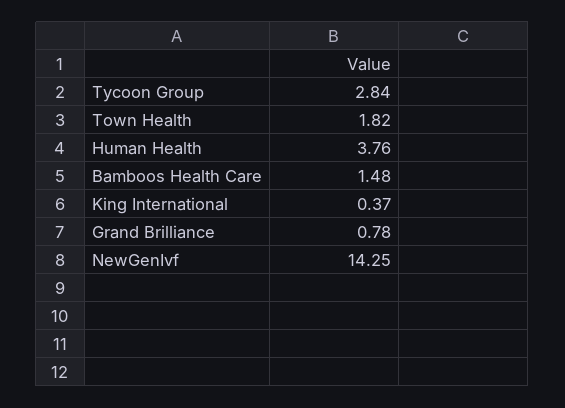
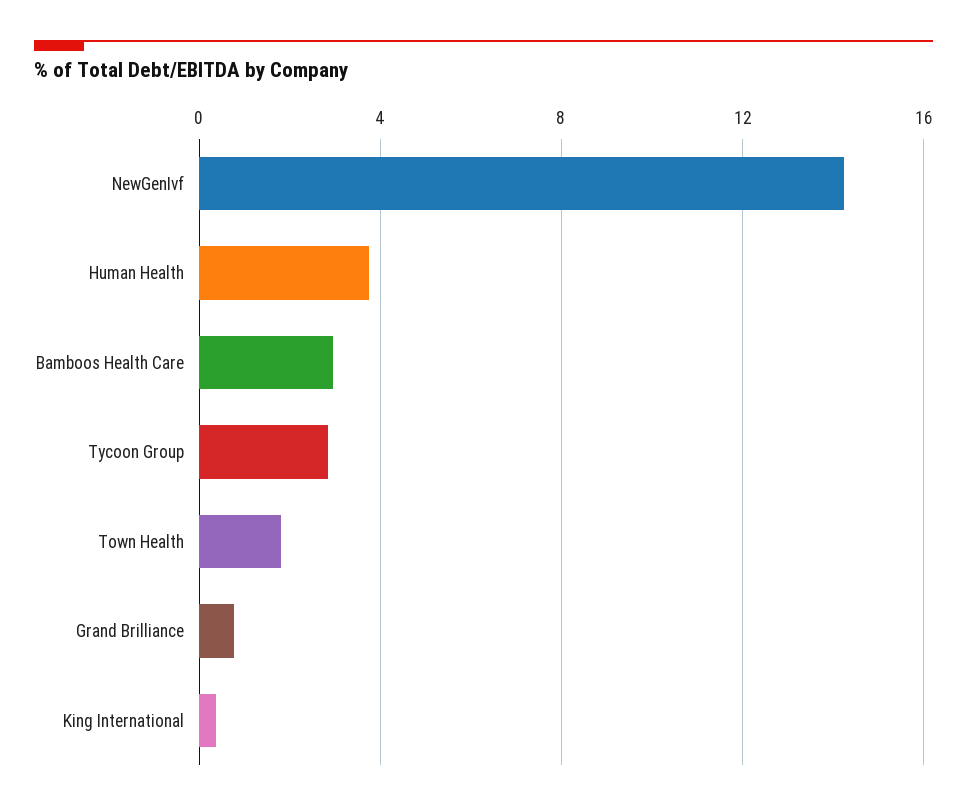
Bamboos Health Care: 1.48 -> 3

